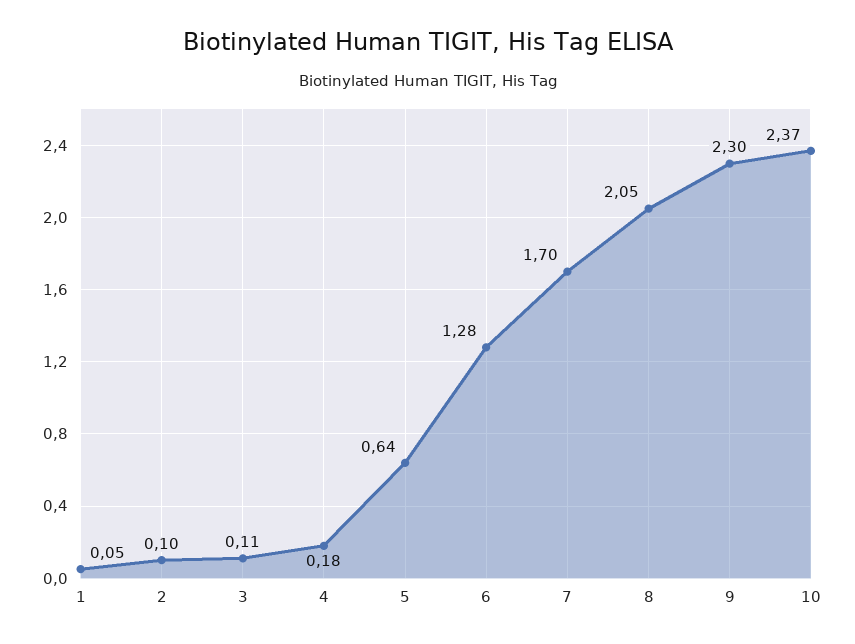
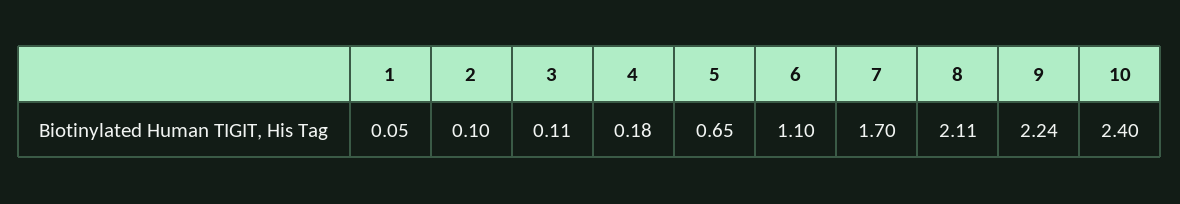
5: 0.64 -> 0.65
6: 1.28 -> 1.1
8: 2.05 -> 2.11
9: 2.3 -> 2.24
10: 2.37 -> 2.4

